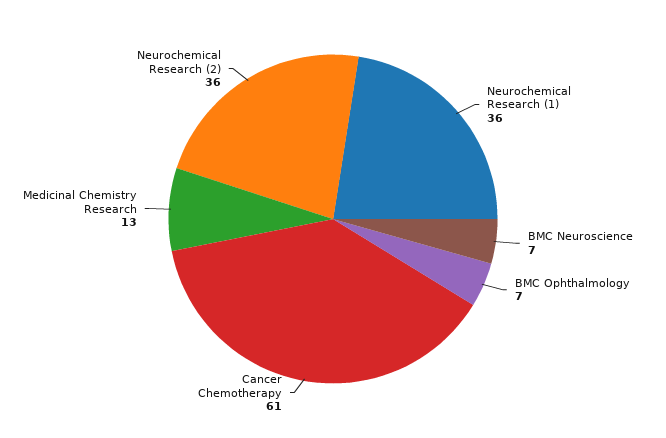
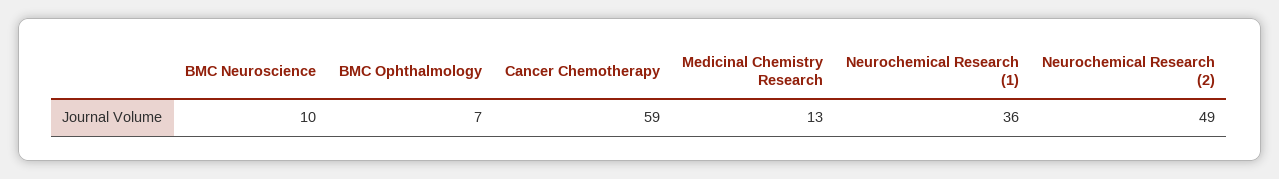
BMC Neuroscience: 7 -> 10
Cancer Chemotherapy: 61 -> 59
Neurochemical Research (2): 36 -> 49

